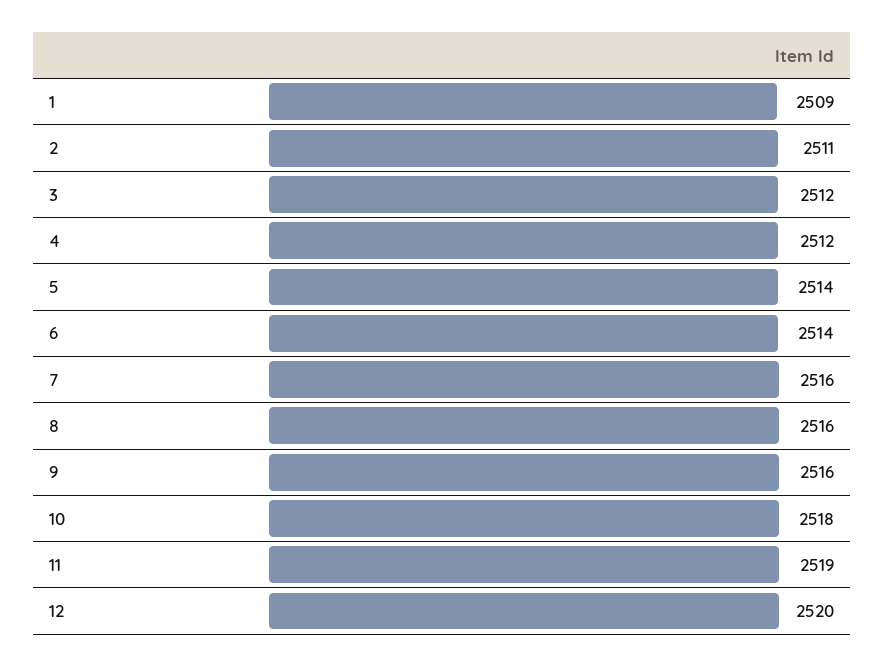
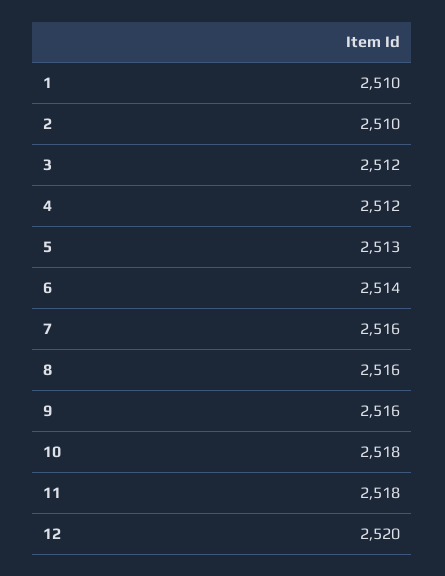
1: 2509 -> 2510
2: 2511 -> 2510
5: 2514 -> 2513
11: 2519 -> 2518

